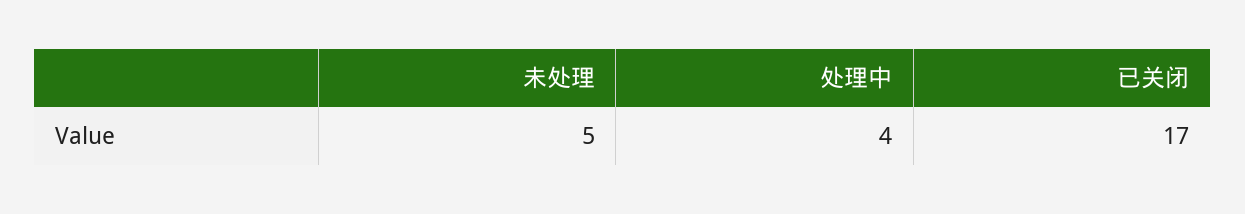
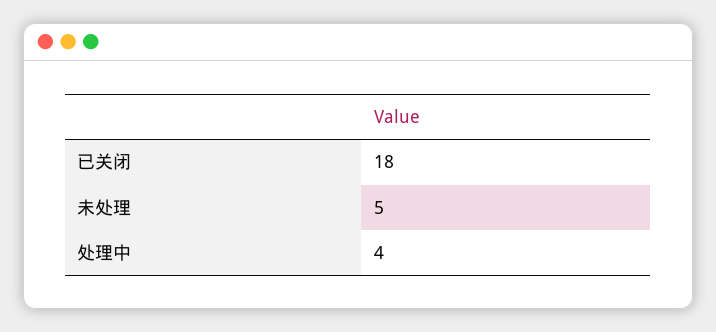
已关闭: 17 -> 18

